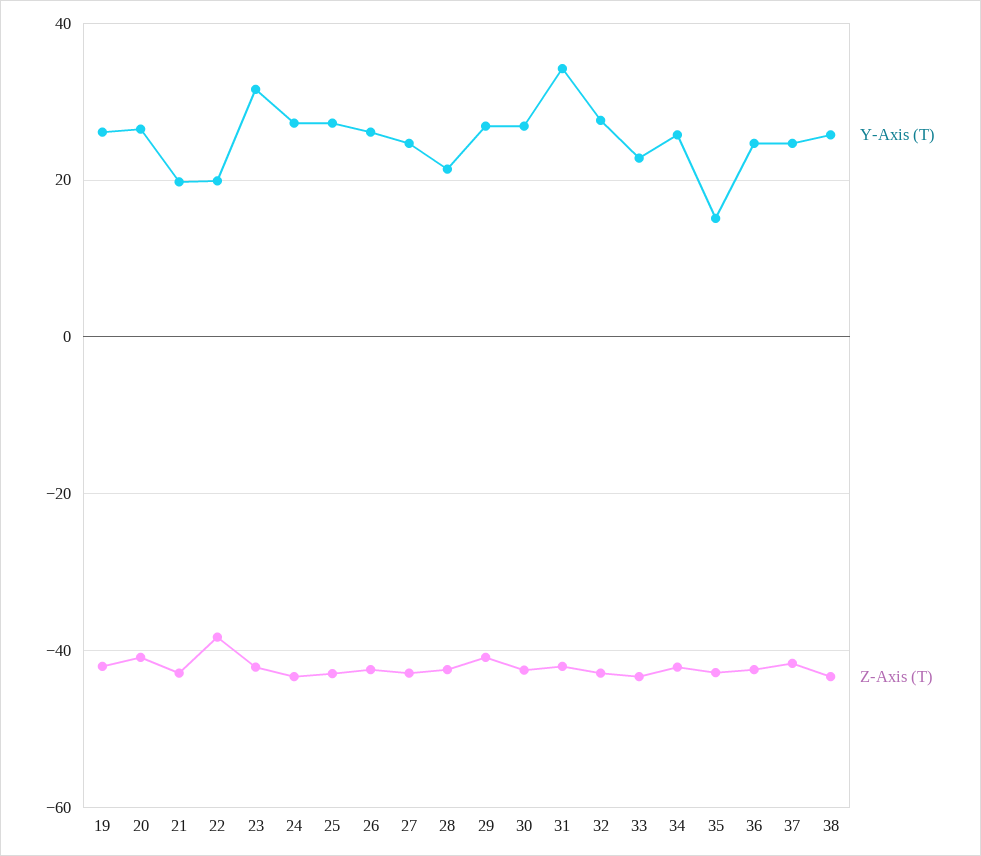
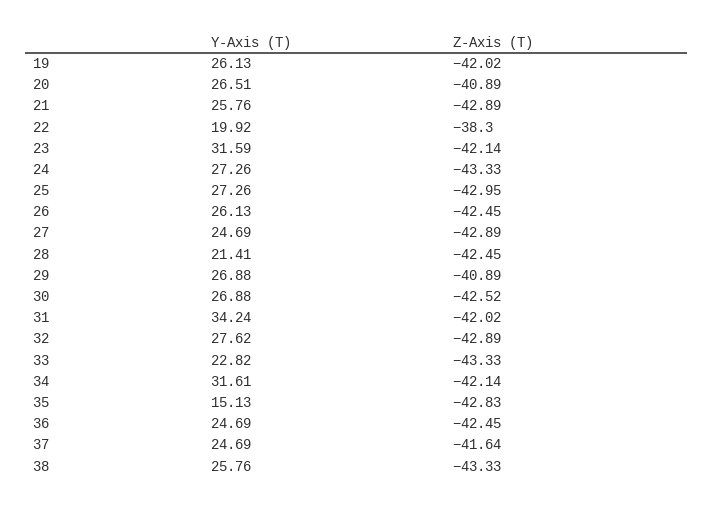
Y-Axis (T), 21: 20 -> 25.76
Y-Axis (T), 34: 26 -> 31.61

